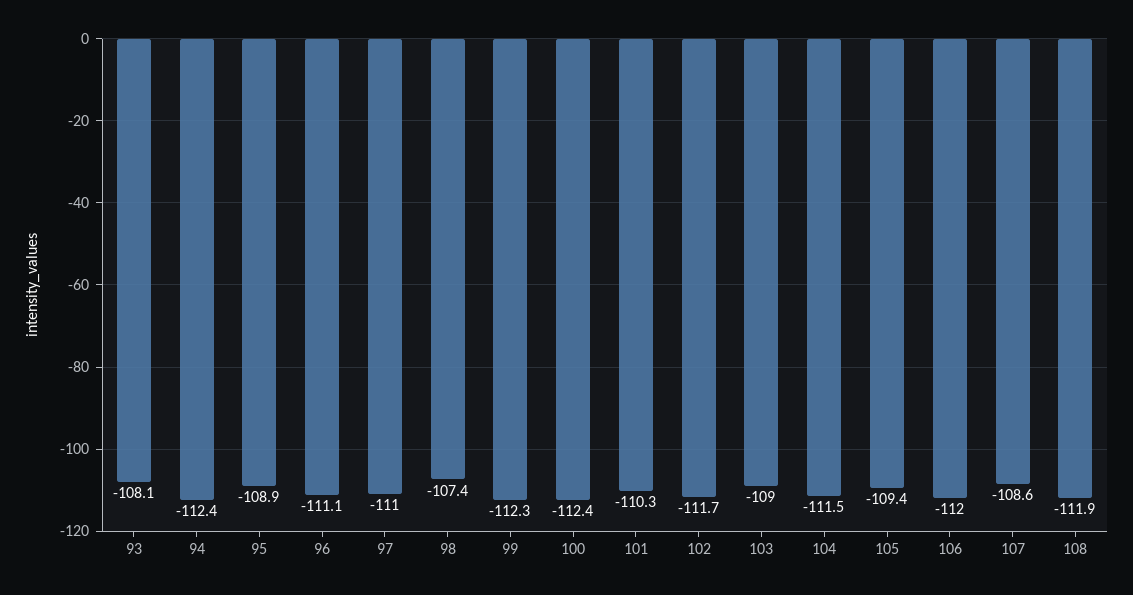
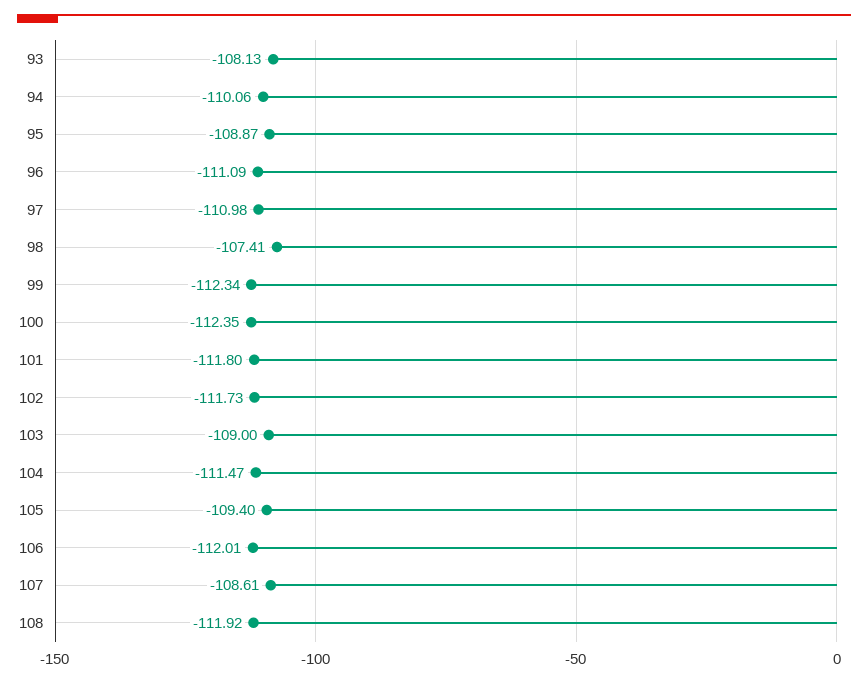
94: -112.4 -> -110.06
101: -110.3 -> -111.8

